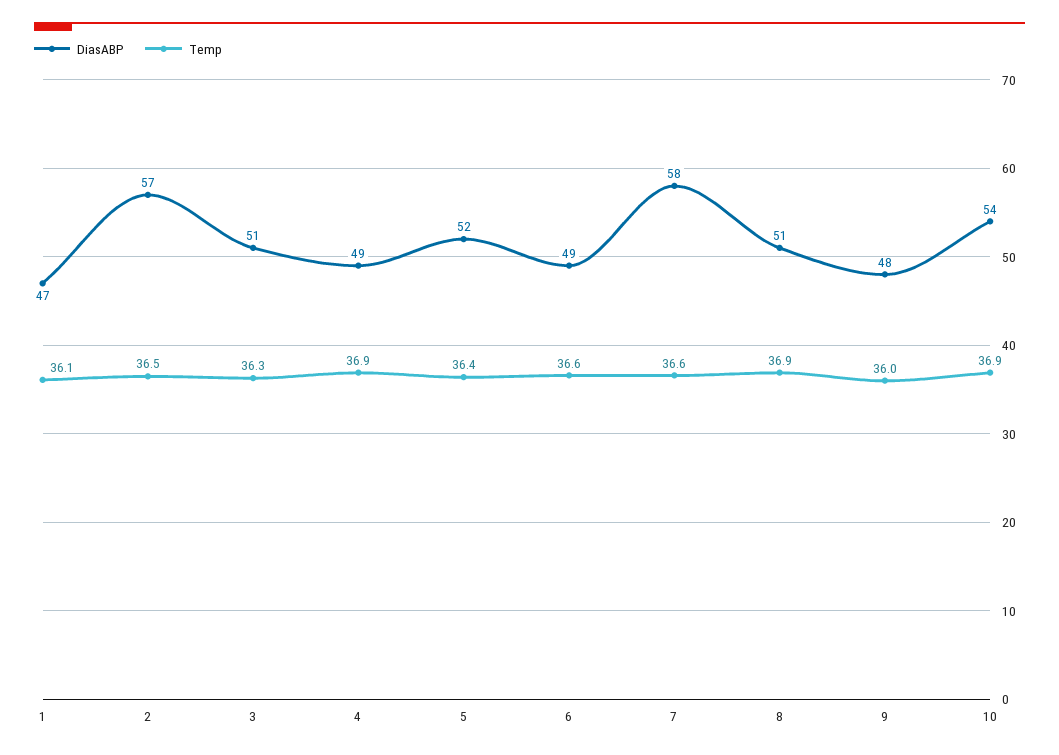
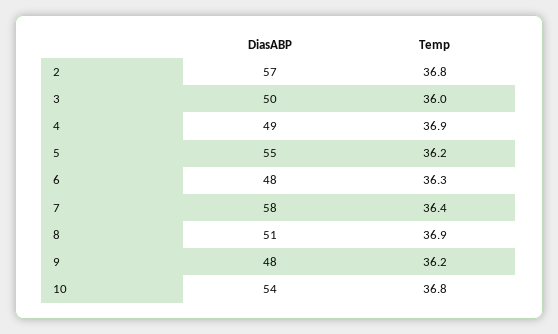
DiasABP, 1: 47 -> none
Temp, 1: 36.1 -> none
Temp, 2: 36.5 -> 36.8
DiasABP, 3: 51 -> 50
Temp, 3: 36.3 -> 36
DiasABP, 5: 52 -> 55
Temp, 5: 36.4 -> 36.2
DiasABP, 6: 49 -> 48
Temp, 6: 36.6 -> 36.3
Temp, 7: 36.6 -> 36.4
Temp, 9: 36 -> 36.2
Temp, 10: 36.9 -> 36.8

